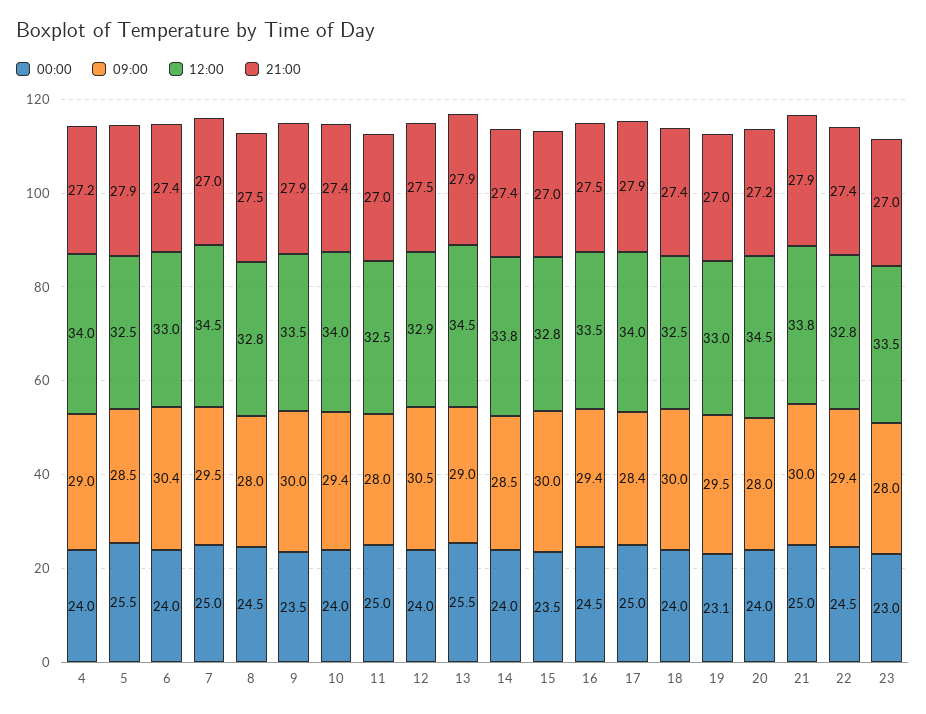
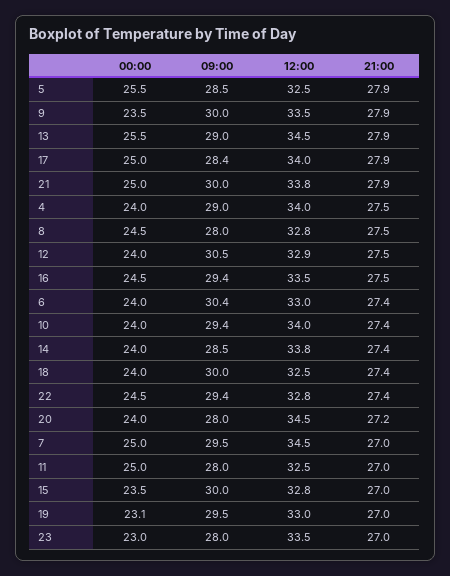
21:00, 4: 27.2 -> 27.5

